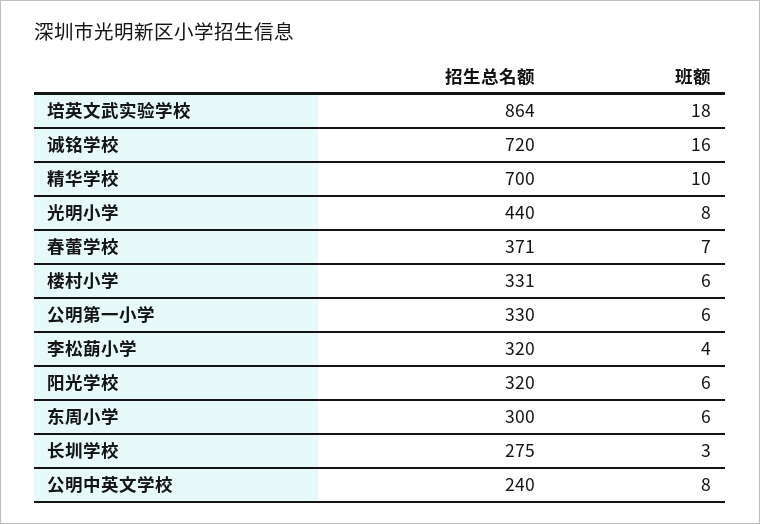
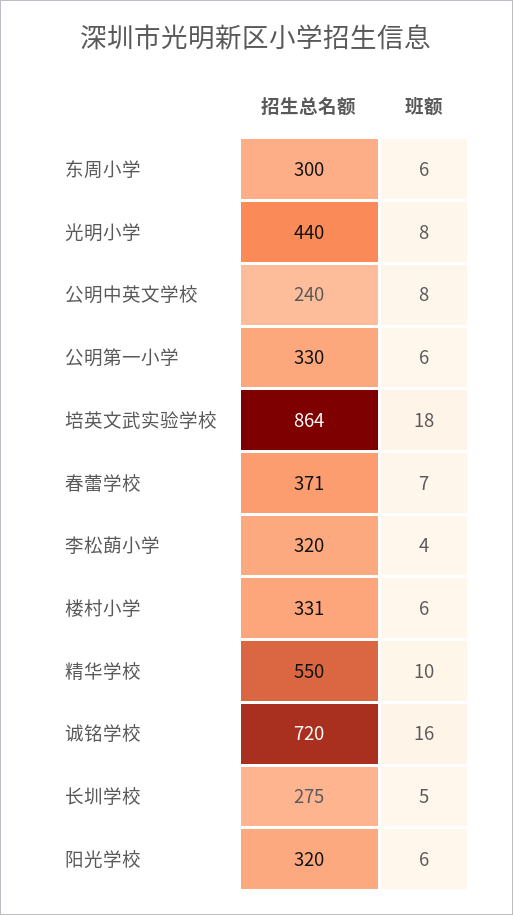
招生总名额, 精华学校: 700 -> 550
班额, 长圳学校: 3 -> 5

